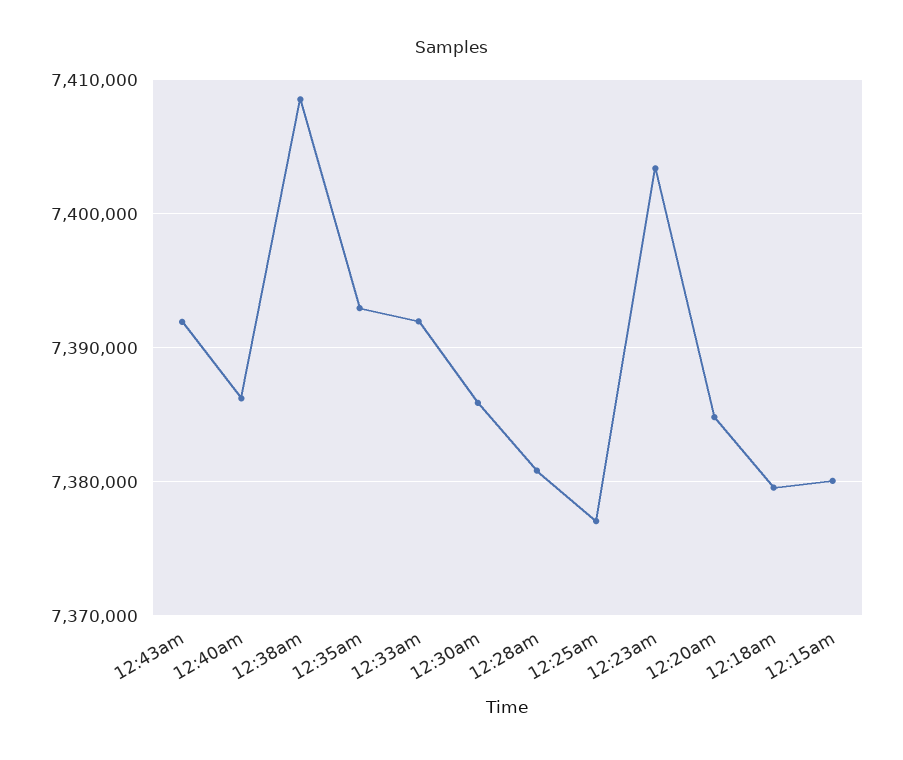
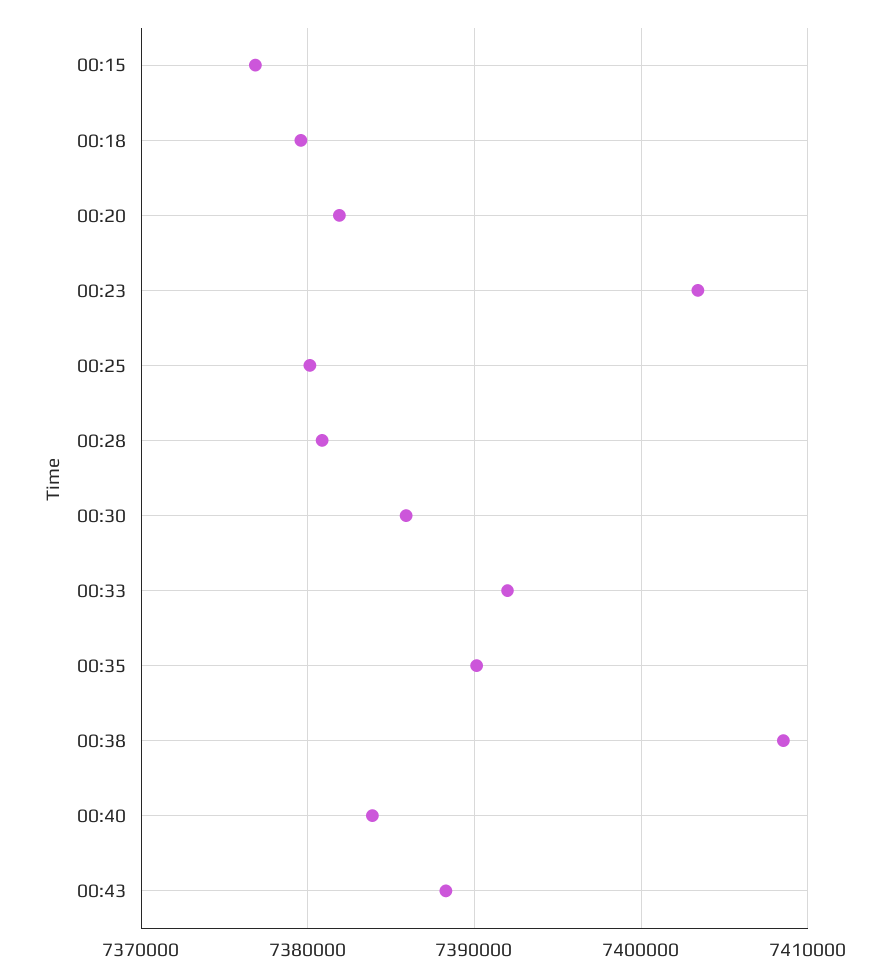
12:43am: 7392000 -> 7388000
12:40am: 7386000 -> 7384000
12:35am: 7393000 -> 7390000
12:25am: 7377000 -> 7380000
12:20am: 7385000 -> 7382000
12:15am: 7380000 -> 7377000

